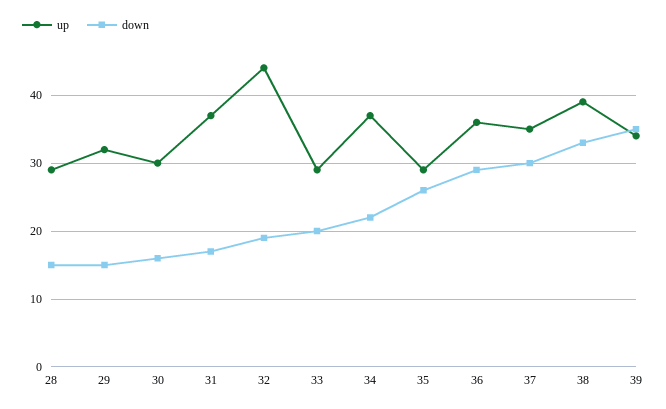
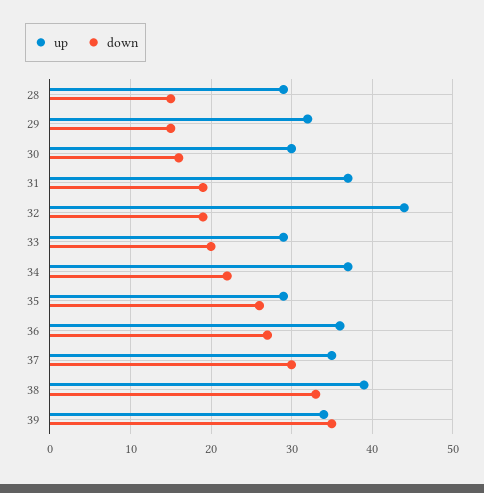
down, 31: 17 -> 19
down, 36: 29 -> 27

